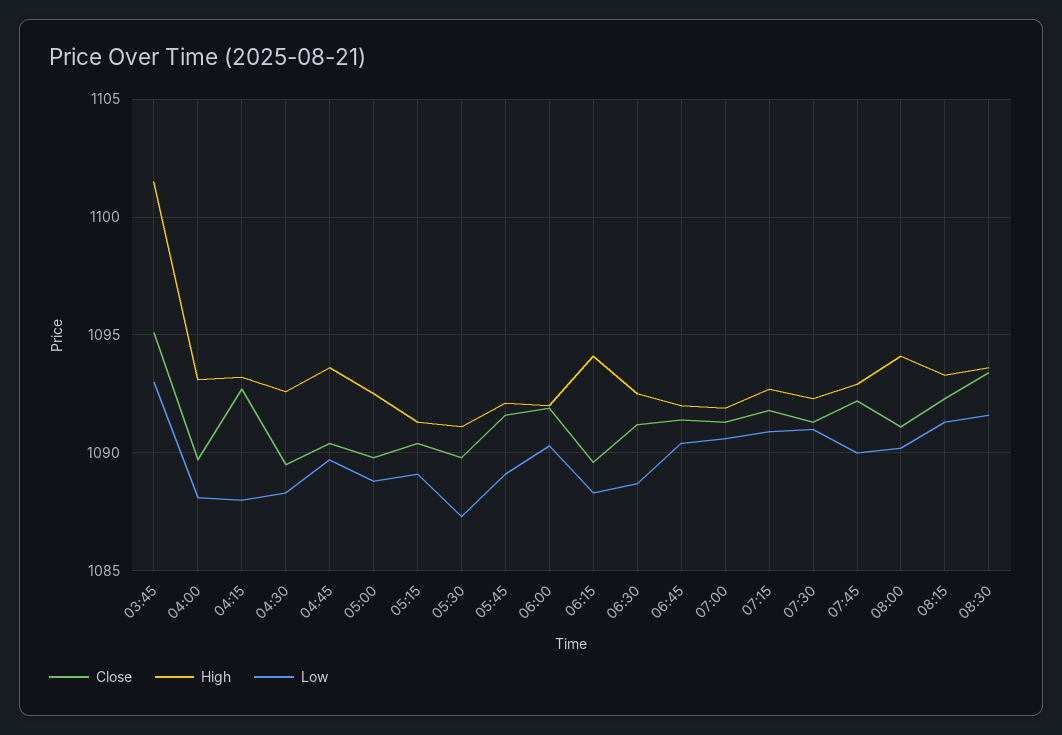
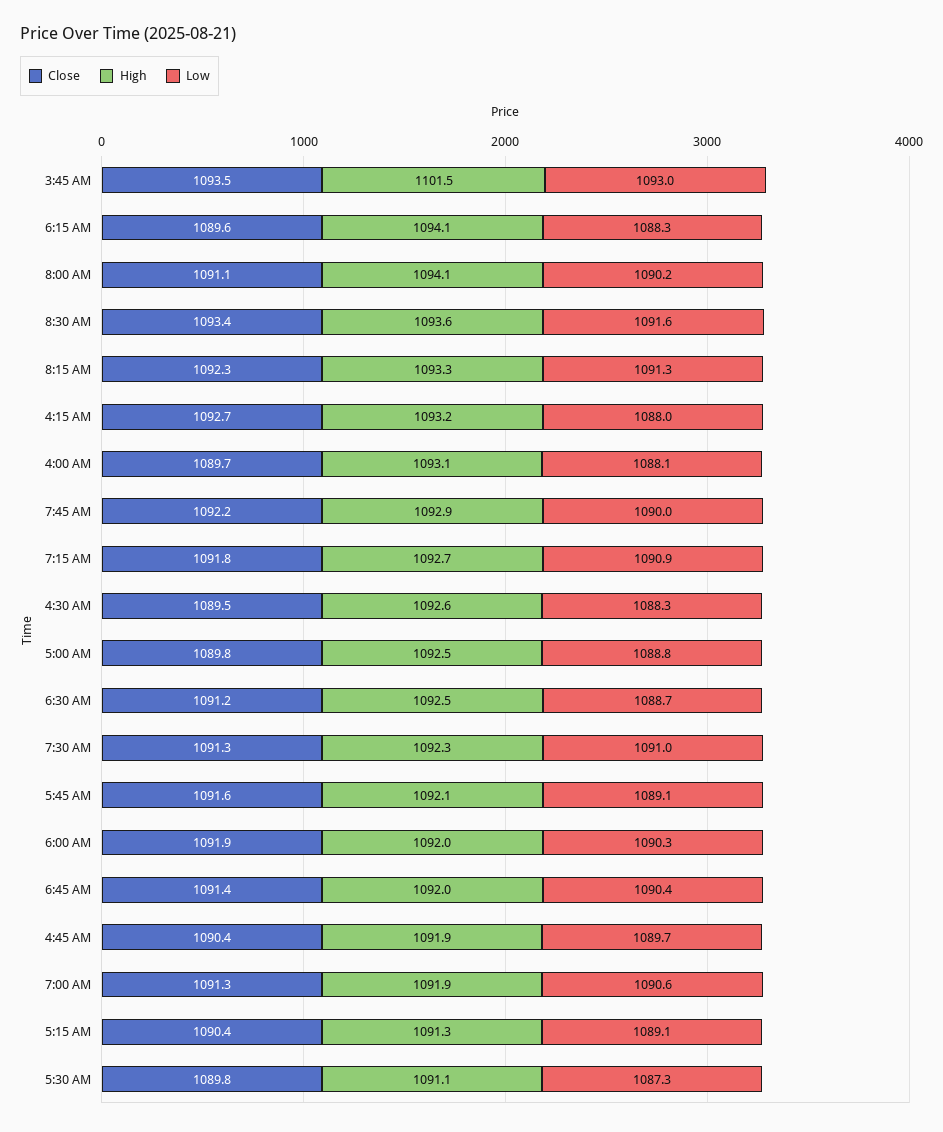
Close, 03:45: 1095 -> 1093.5
High, 04:45: 1093.5 -> 1091.9

